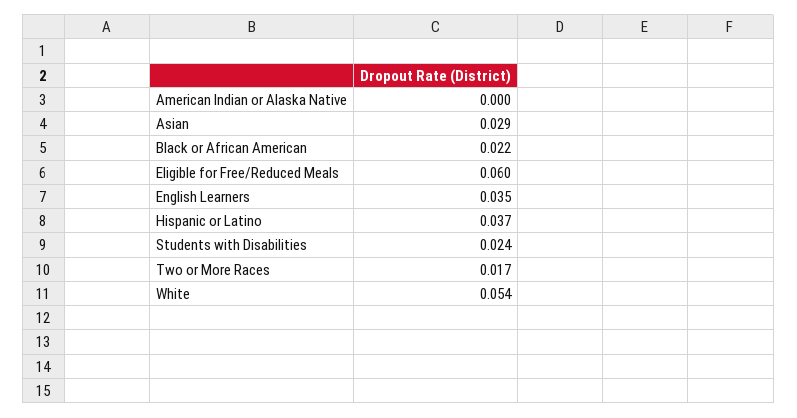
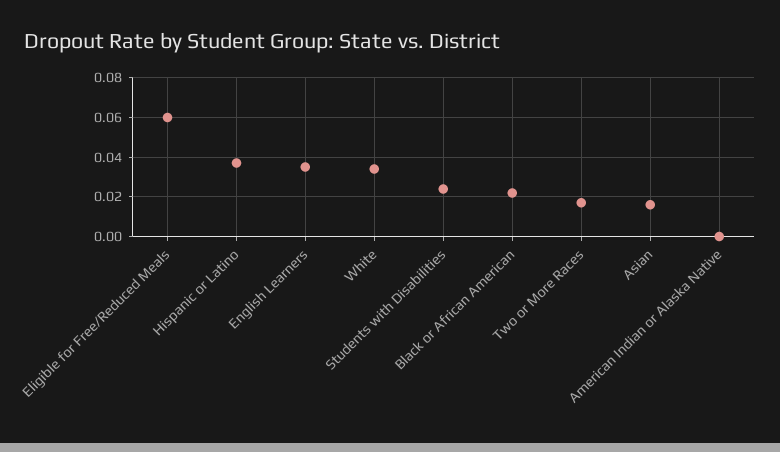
Asian: 0.029 -> 0.015
White: 0.054 -> 0.035

